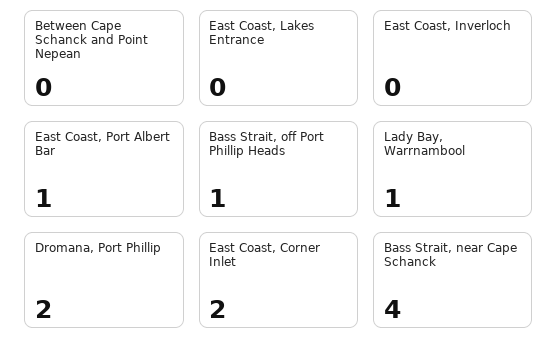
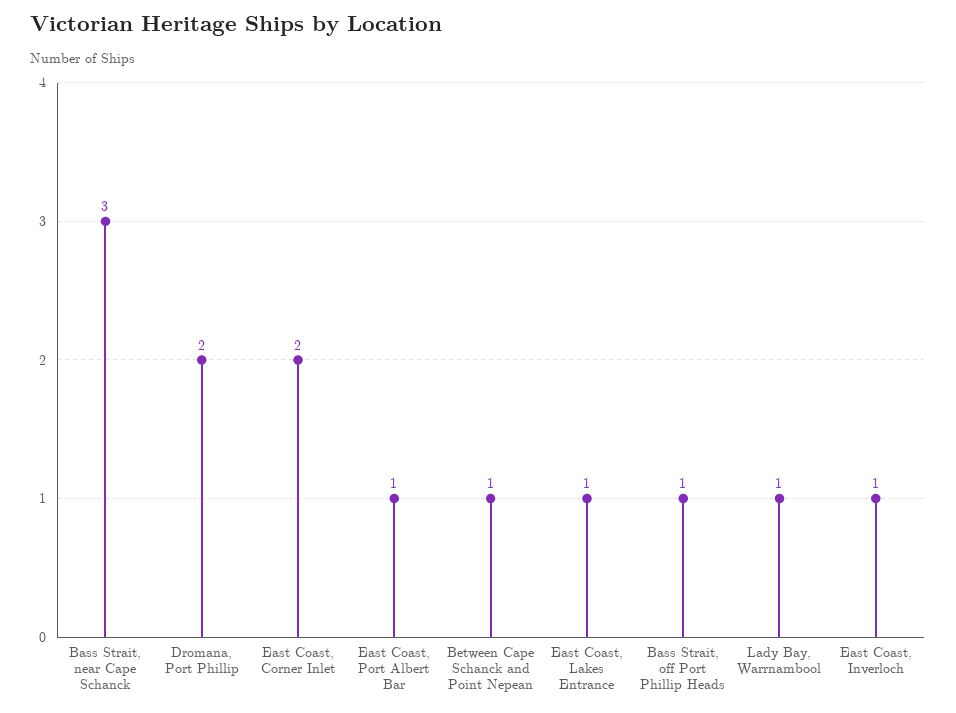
Between Cape Schanck and Point Nepean: 0 -> 1
East Coast, Lakes Entrance: 0 -> 1
East Coast, Inverloch: 0 -> 1
Bass Strait, near Cape Schanck: 4 -> 3

